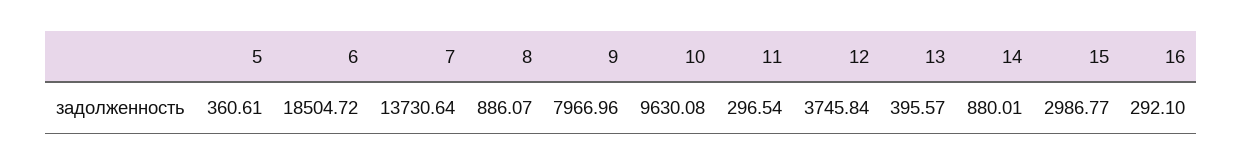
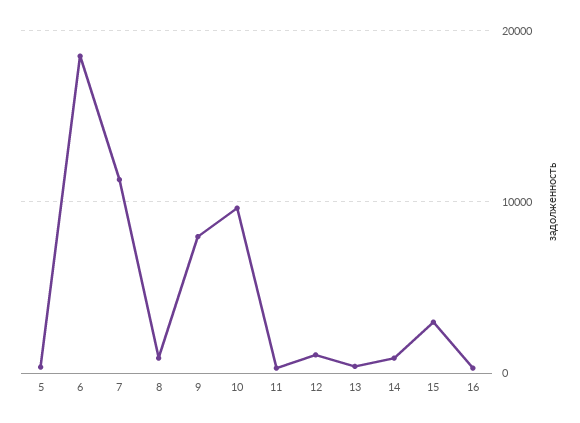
7: 13730.64 -> 11000
12: 3745.84 -> 1000

